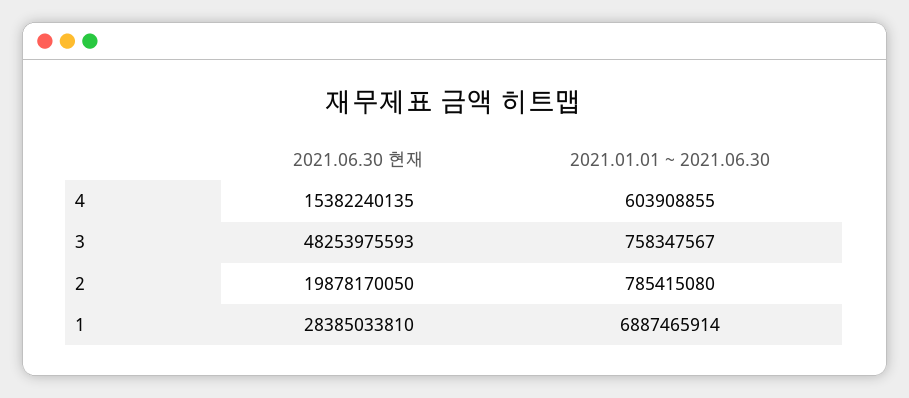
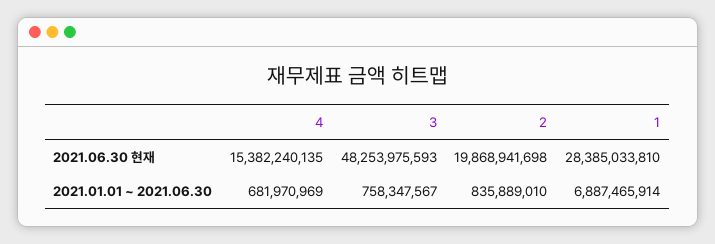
2021.01.01 ~ 2021.06.30, 4: 603908855 -> 681970969
2021.06.30 현재, 2: 19878170050 -> 19868941698
2021.01.01 ~ 2021.06.30, 2: 785415080 -> 835889010

